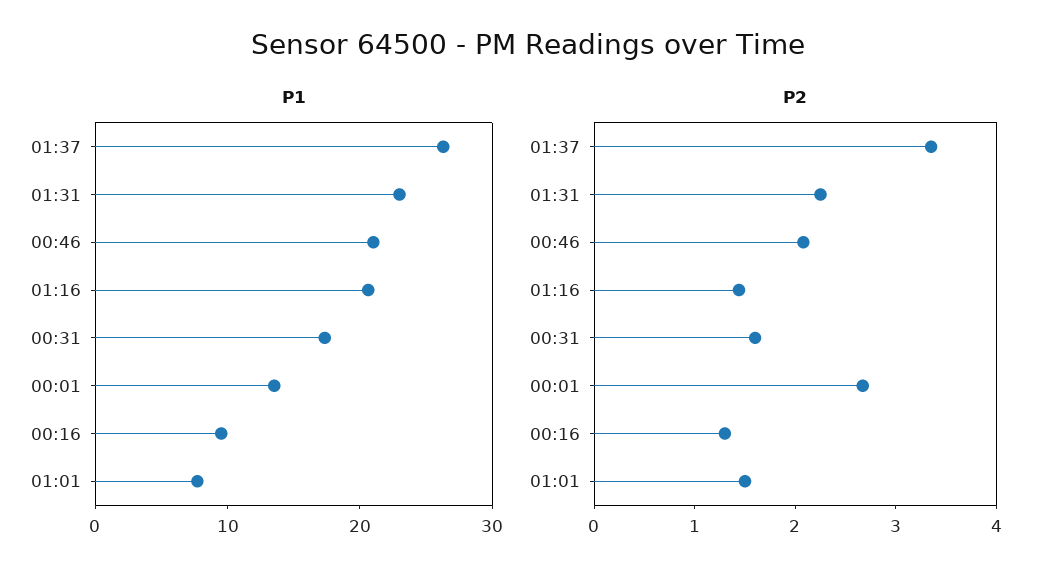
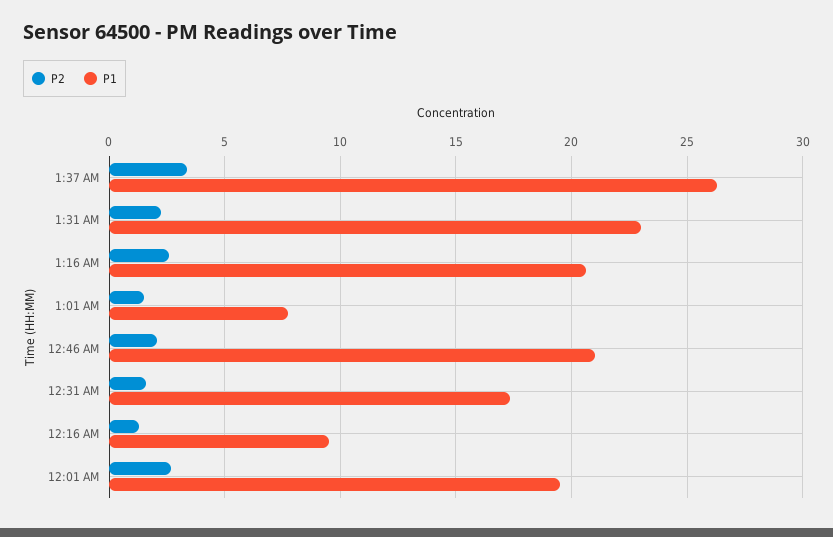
P1, 00:01: 14 -> 19.5
P2, 01:16: 1.4 -> 2.5

